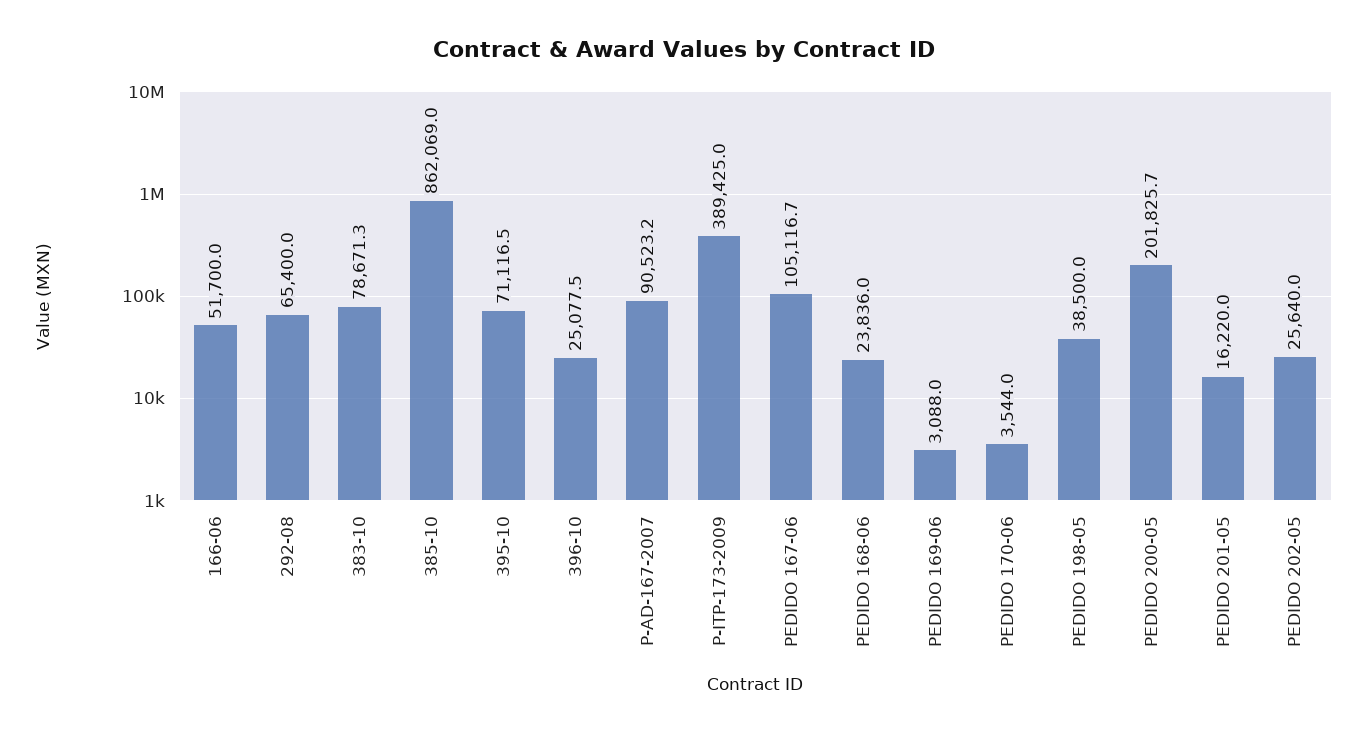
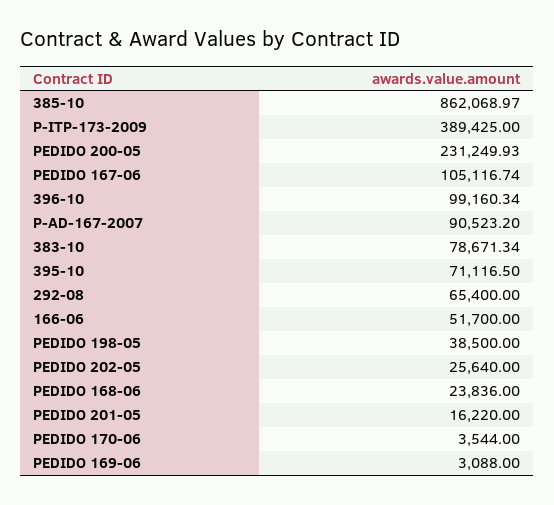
396-10: 25077.5 -> 99160.34
PEDIDO 200-05: 201825.7 -> 231249.93

